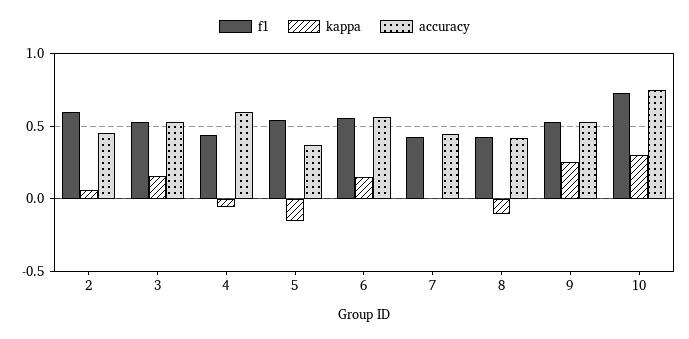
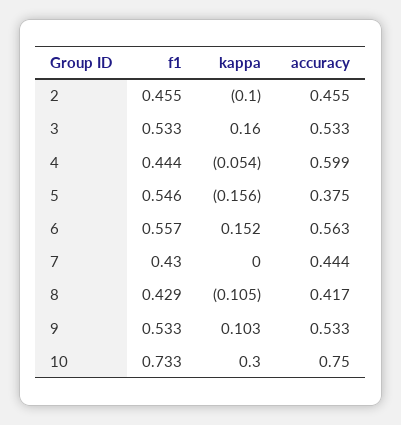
f1, 2: 0.6 -> 0.455
kappa, 2: 0.05 -> -0.1
kappa, 9: 0.25 -> 0.103

